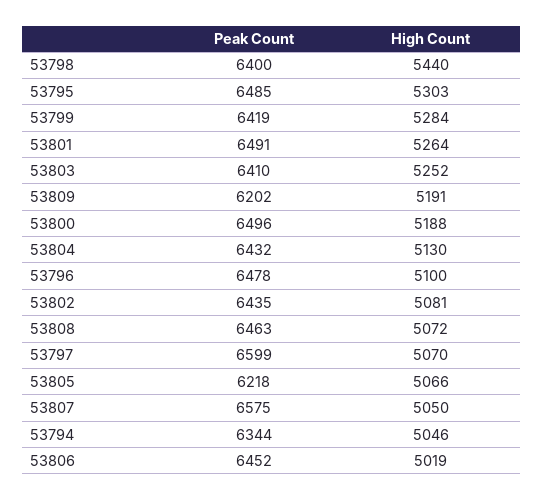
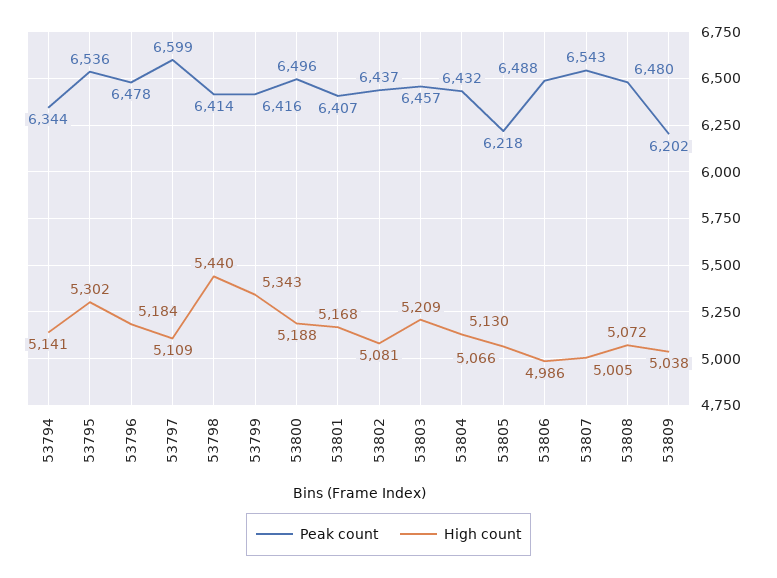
Peak Count, 53798: 6400 -> 6414
Peak Count, 53795: 6485 -> 6536
High Count, 53795: 5303 -> 5302
Peak Count, 53799: 6419 -> 6416
High Count, 53799: 5284 -> 5343
Peak Count, 53801: 6491 -> 6407
High Count, 53801: 5264 -> 5168
Peak Count, 53803: 6410 -> 6457
High Count, 53803: 5252 -> 5209
High Count, 53809: 5191 -> 5038
High Count, 53796: 5100 -> 5184
Peak Count, 53802: 6435 -> 6437
Peak Count, 53808: 6463 -> 6480
High Count, 53797: 5070 -> 5109
Peak Count, 53807: 6575 -> 6543
High Count, 53807: 5050 -> 5005
High Count, 53794: 5046 -> 5141
Peak Count, 53806: 6452 -> 6488
High Count, 53806: 5019 -> 4986

